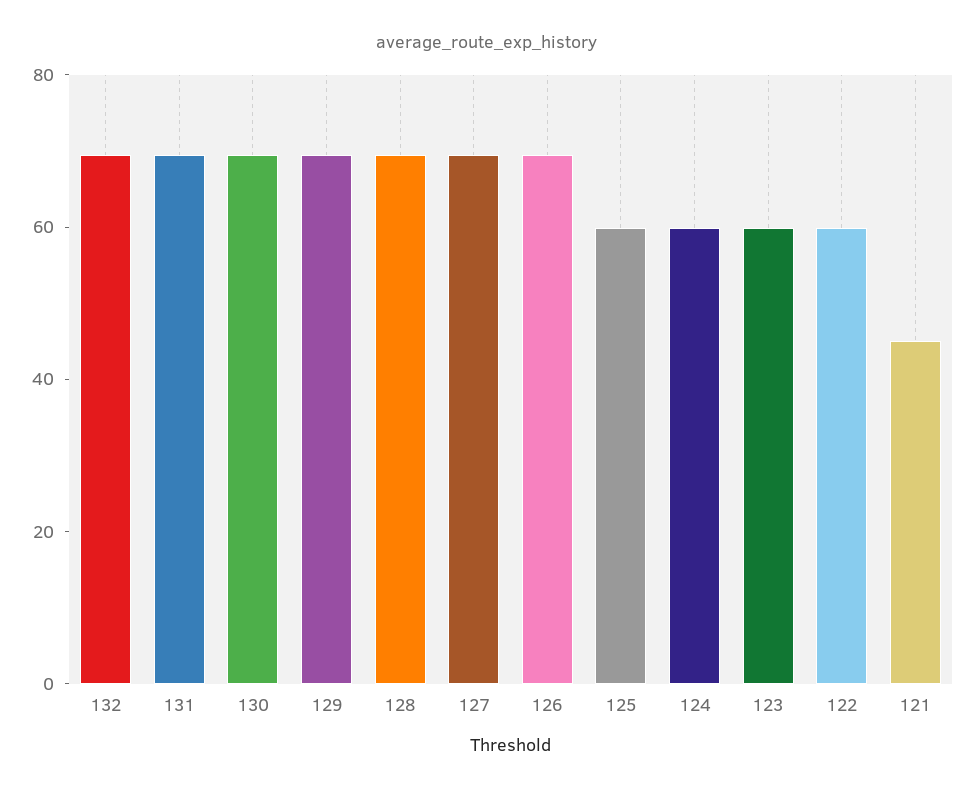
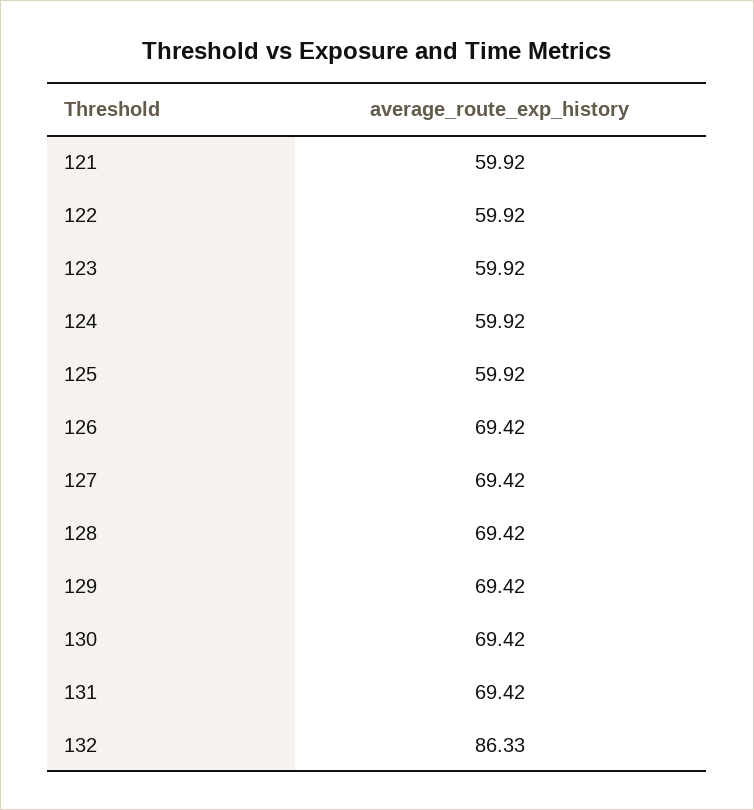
132: 70 -> 86.33
121: 45 -> 59.92

